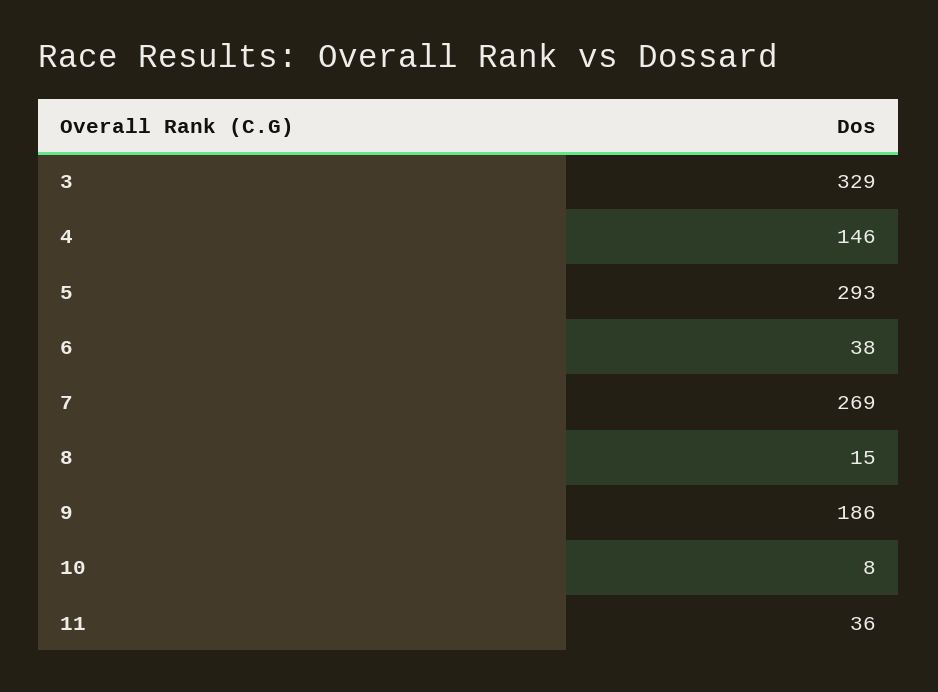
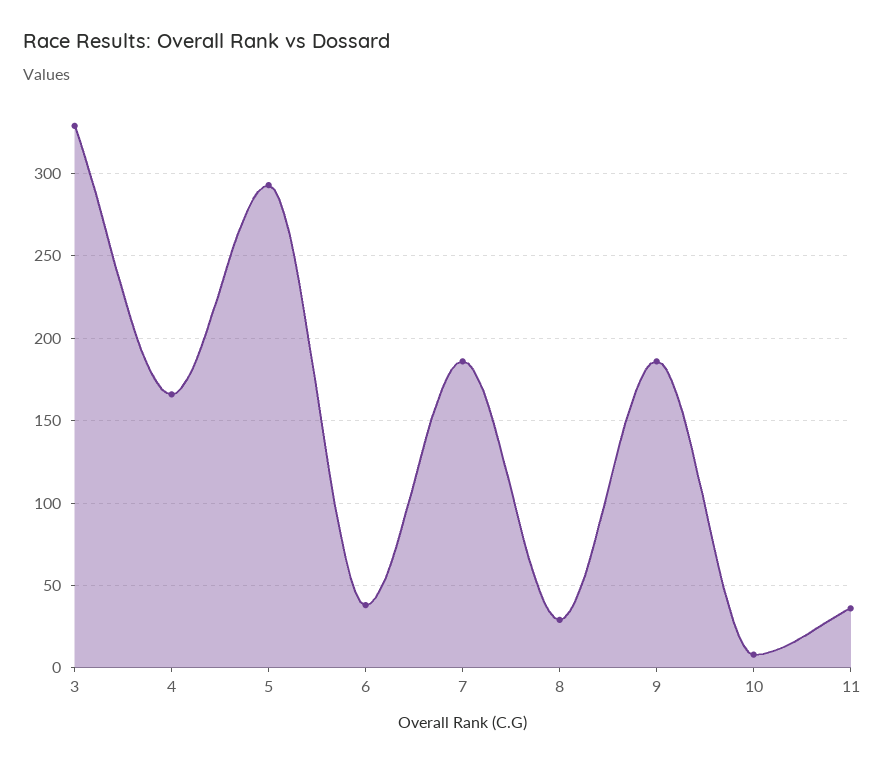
4: 146 -> 165
7: 269 -> 185
8: 15 -> 30

